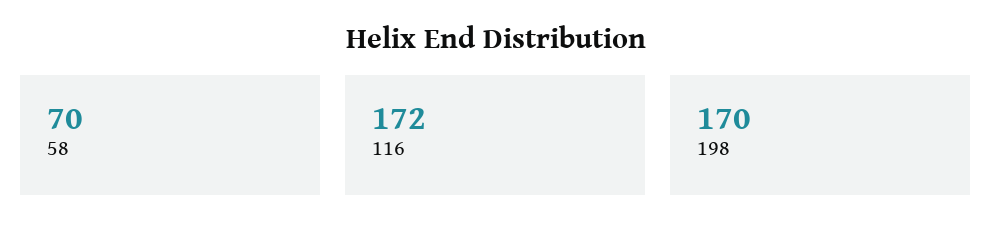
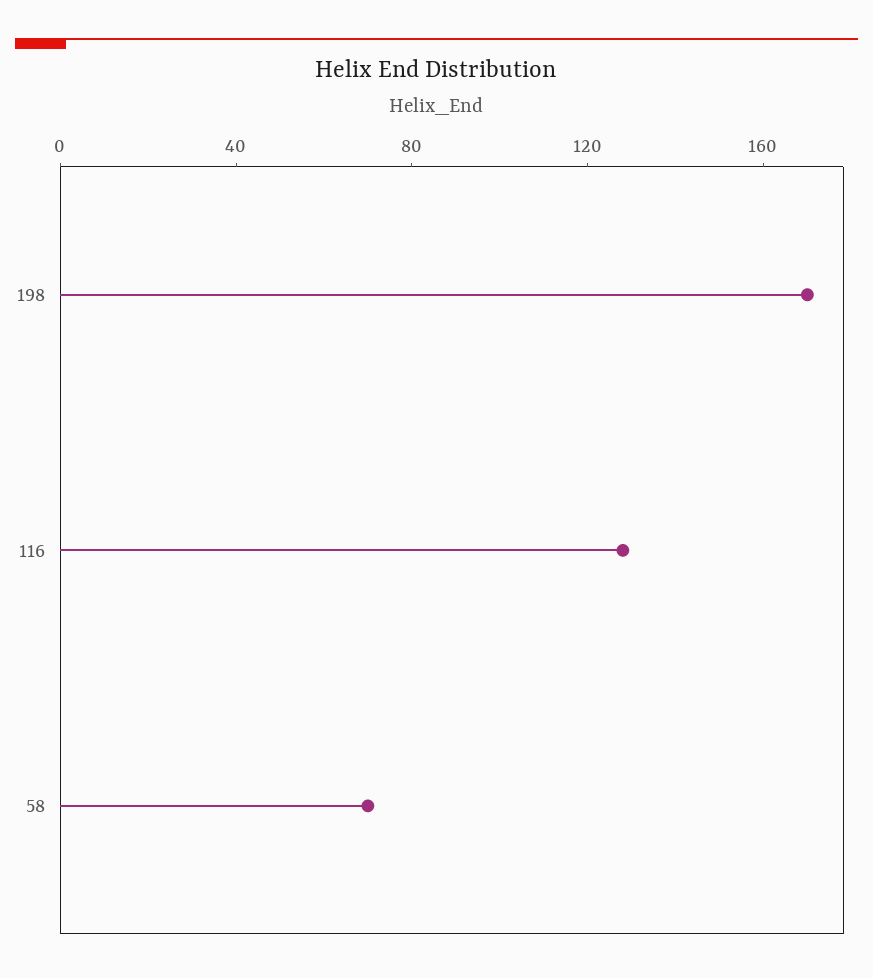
116: 172 -> 130

